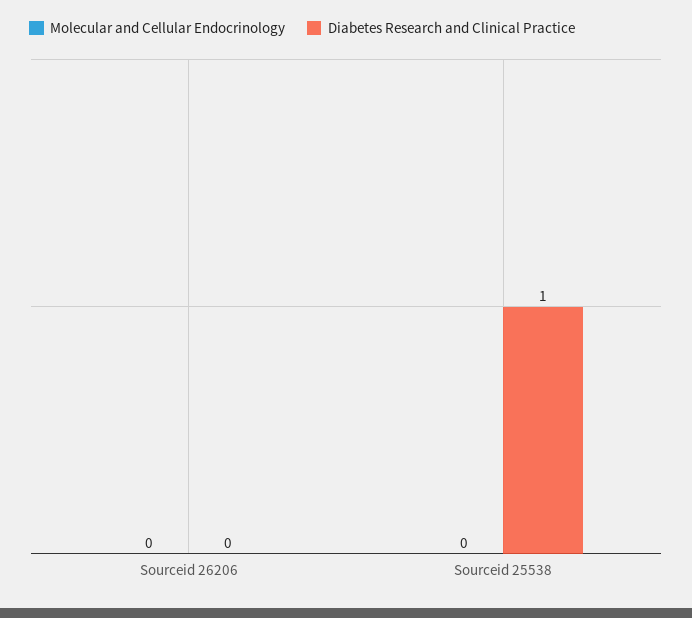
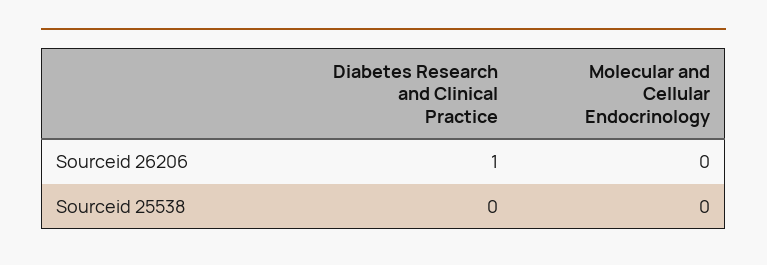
Diabetes Research and Clinical Practice, Sourceid 26206: 0 -> 1
Diabetes Research and Clinical Practice, Sourceid 25538: 1 -> 0

